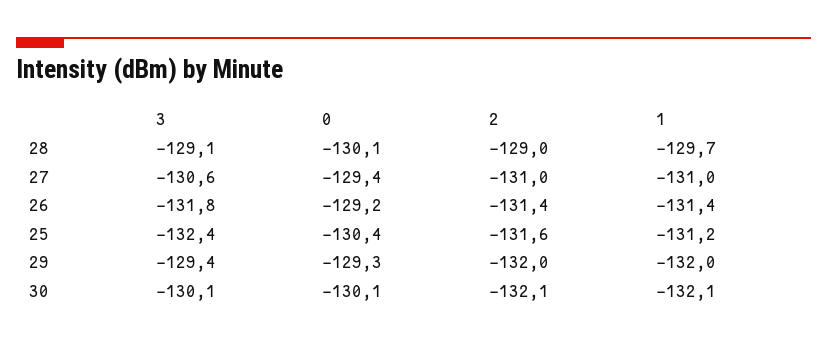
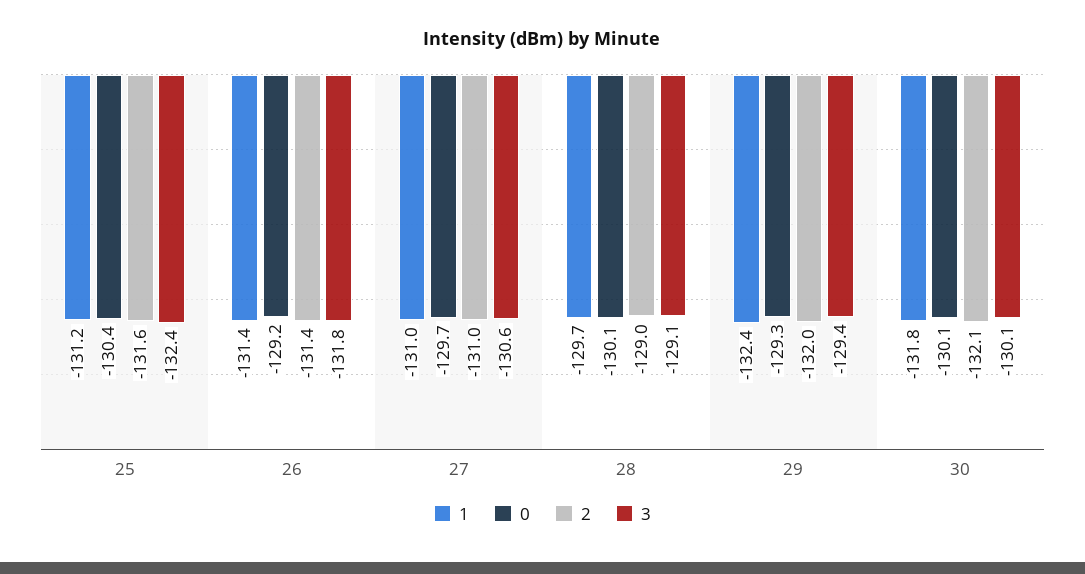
0, 27: -129.4 -> -129.7
1, 29: -132 -> -132.4
1, 30: -132.1 -> -131.8

